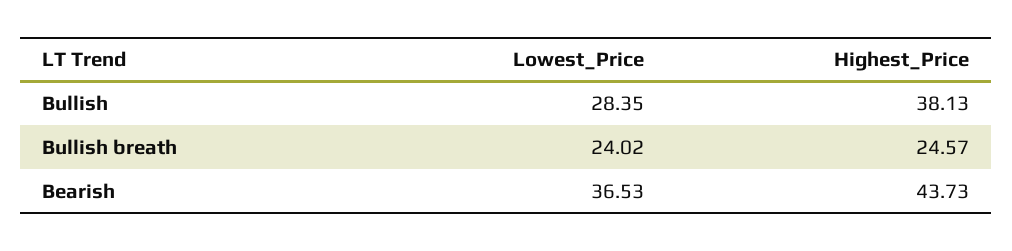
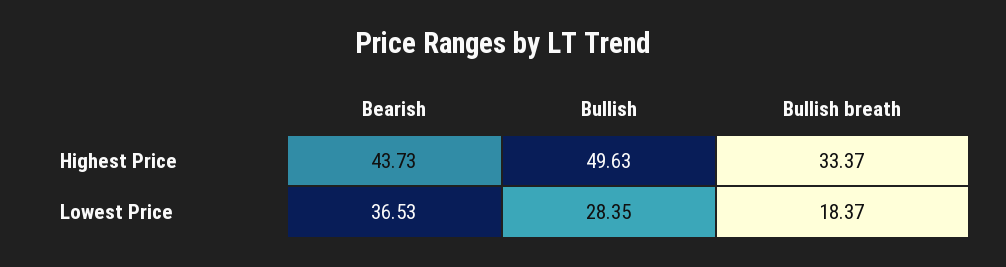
Highest_Price, Bullish: 38.13 -> 49.63
Lowest_Price, Bullish breath: 24.02 -> 18.37
Highest_Price, Bullish breath: 24.57 -> 33.37

